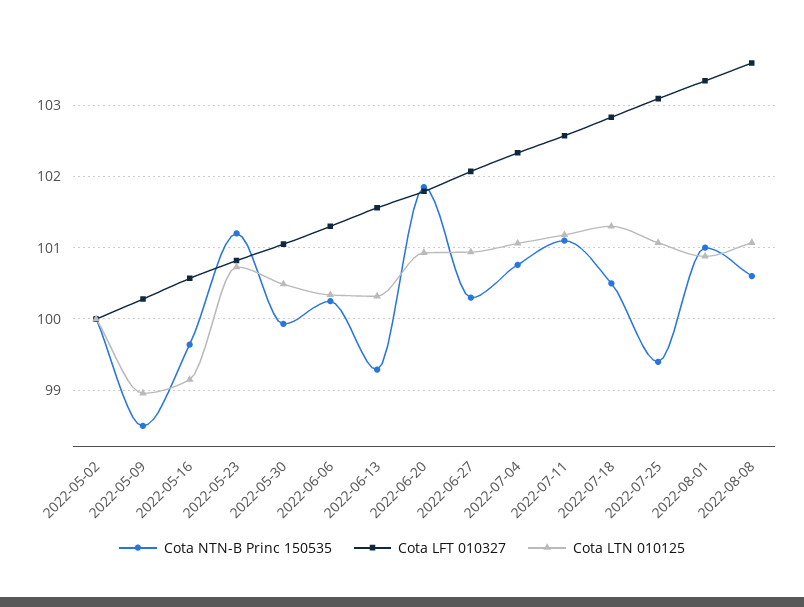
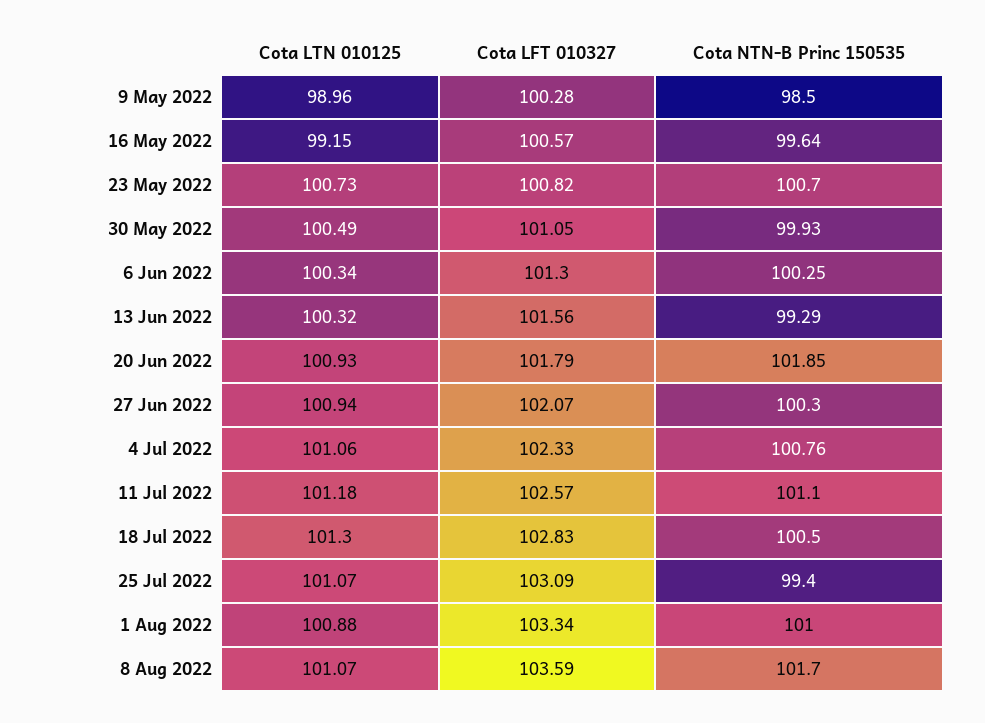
Cota NTN-B Princ 150535, 2022-05-02: 100 -> none
Cota LFT 010327, 2022-05-02: 100 -> none
Cota LTN 010125, 2022-05-02: 100 -> none
Cota NTN-B Princ 150535, 2022-05-23: 101.2 -> 100.7
Cota NTN-B Princ 150535, 2022-08-08: 100.6 -> 101.7

